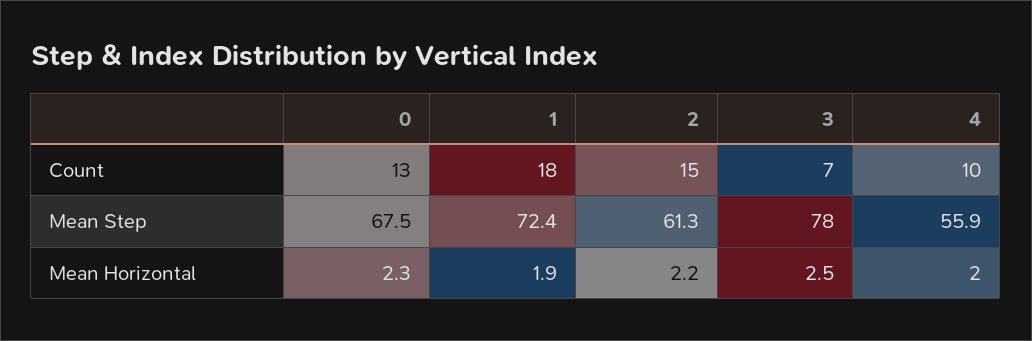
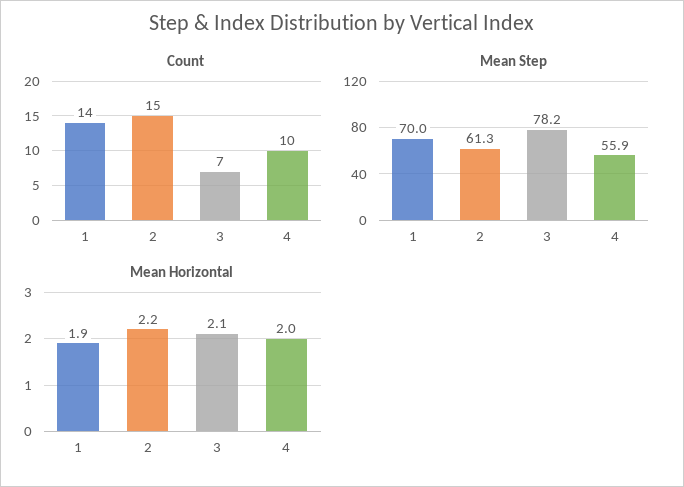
Count, 0: 13 -> none
Count, 1: 18 -> 14
Mean Step, 0: 67.5 -> none
Mean Step, 1: 72.4 -> 70
Mean Step, 3: 78 -> 78.2
Mean Horizontal, 0: 2.3 -> none
Mean Horizontal, 3: 2.5 -> 2.1

